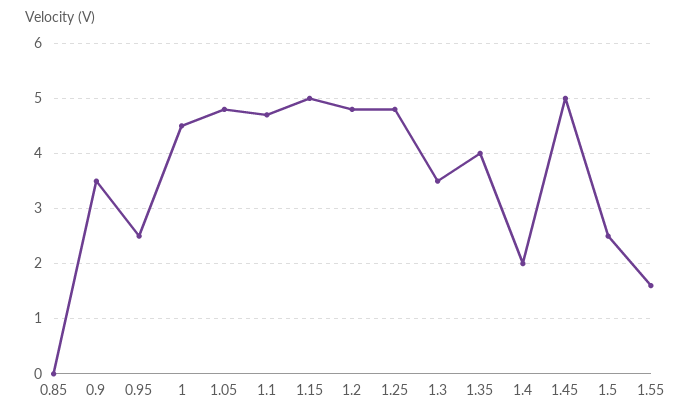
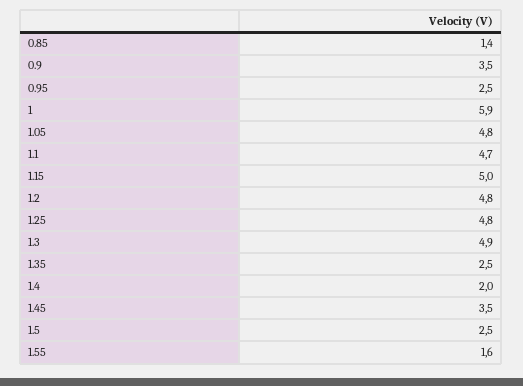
0.85: 0 -> 1.4
1: 4.5 -> 5.9
1.3: 3.5 -> 4.9
1.35: 4 -> 2.5
1.45: 5 -> 3.5

